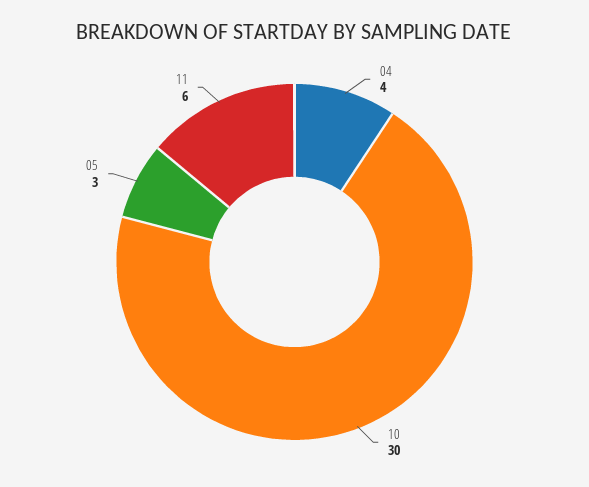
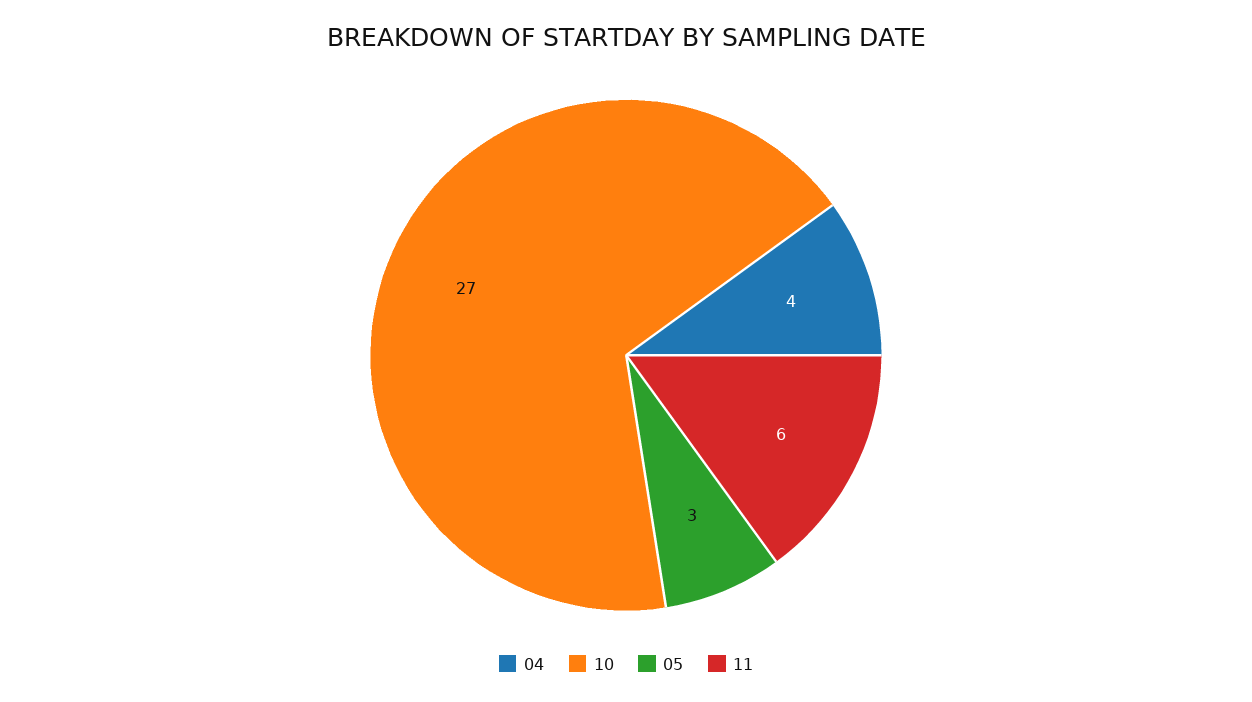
10: 30 -> 27

